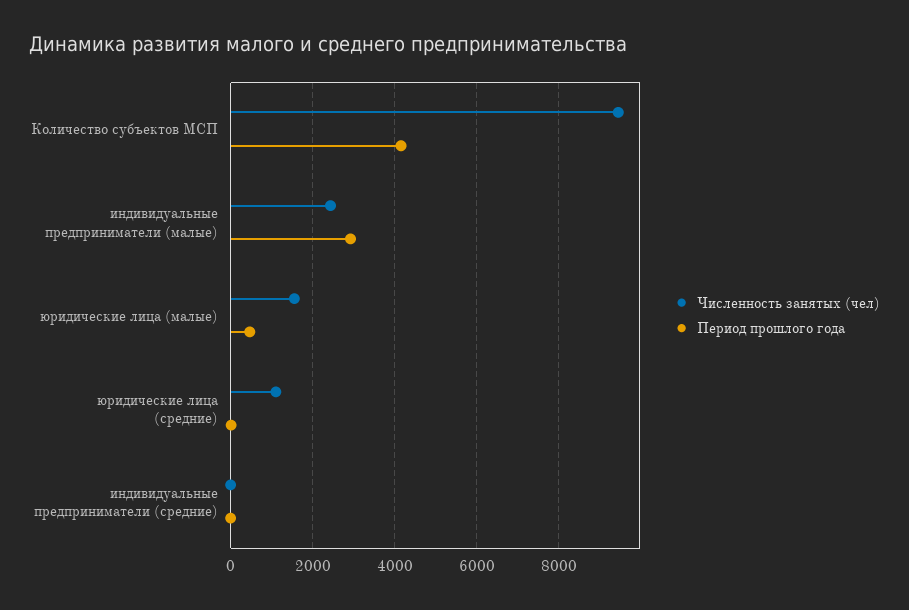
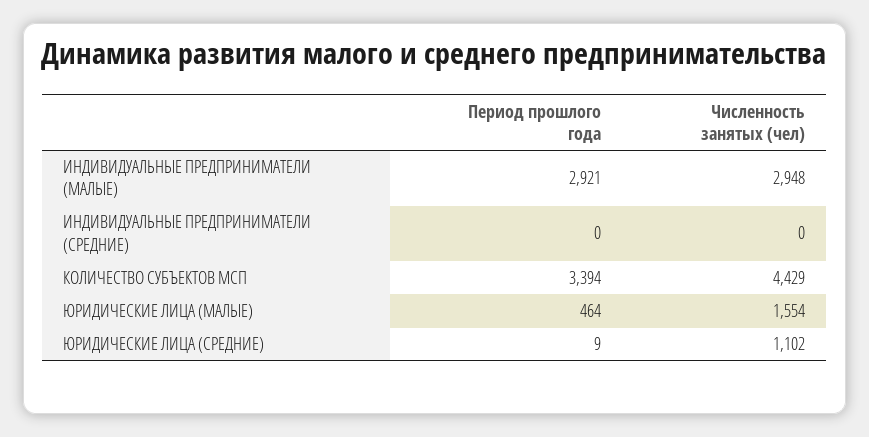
Численность занятых (чел), Количество субъектов МСП: 9400 -> 4429
Период прошлого года, Количество субъектов МСП: 4200 -> 3394
Численность занятых (чел), индивидуальные предприниматели (малые): 2400 -> 2948

